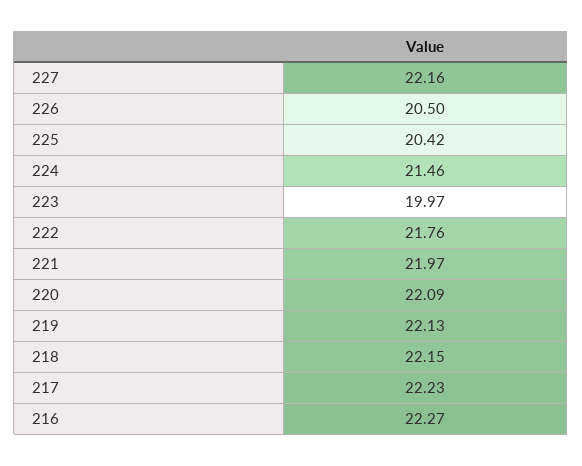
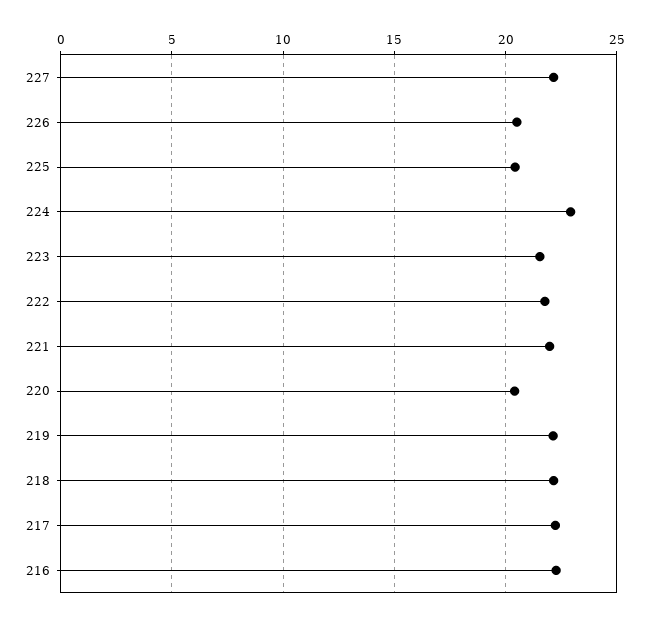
224: 21.46 -> 23
223: 19.97 -> 21.5
220: 22.09 -> 20.5

